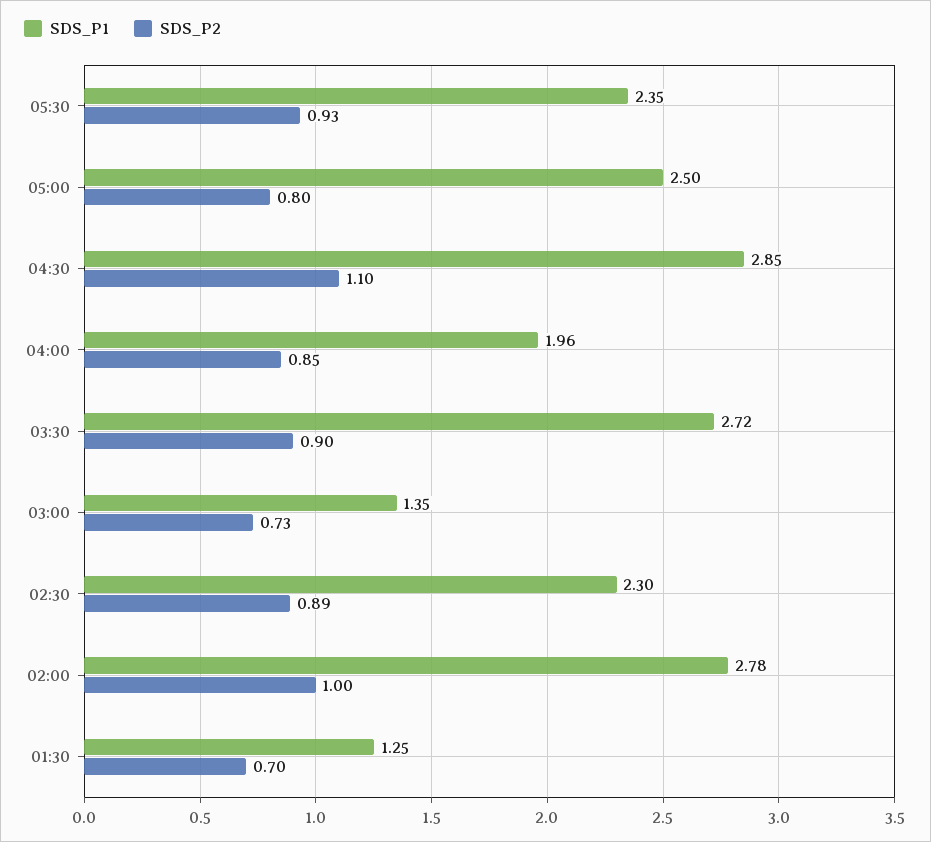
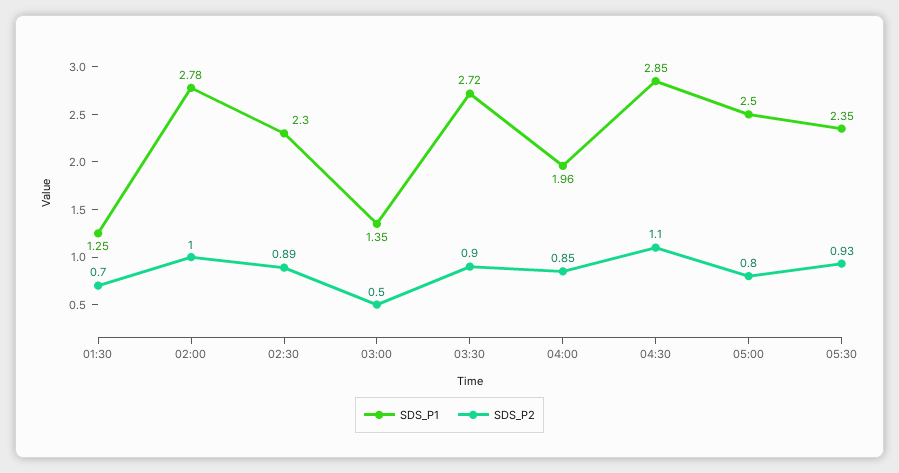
SDS_P2, 03:00: 0.73 -> 0.5

